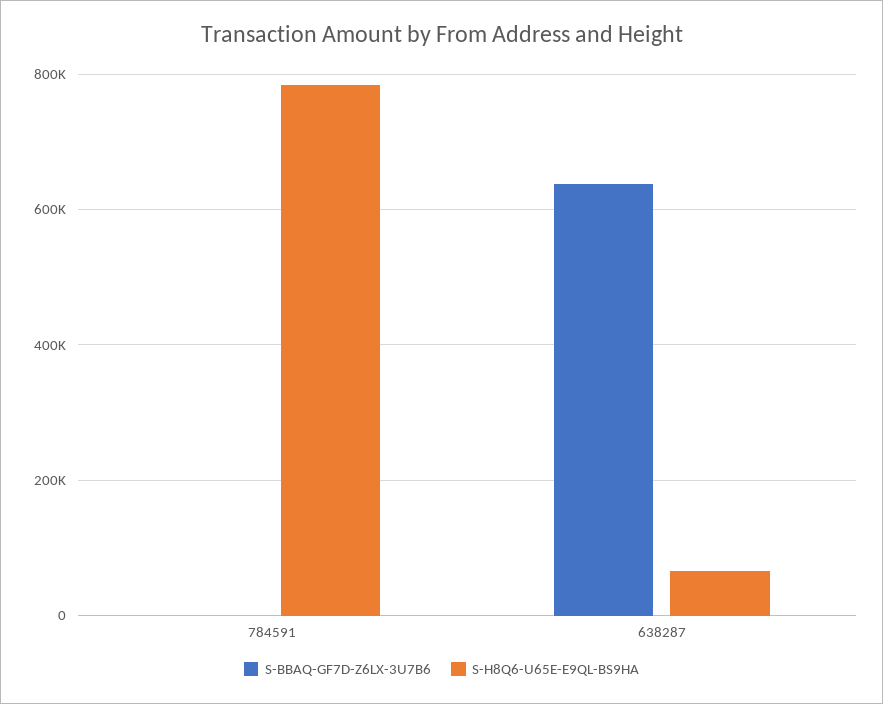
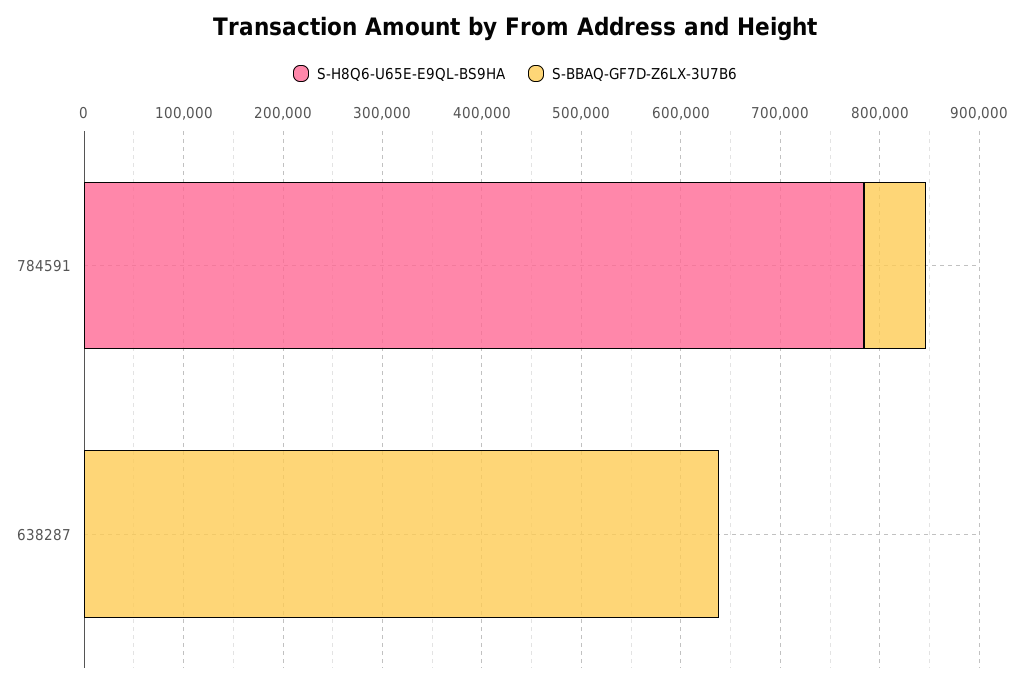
S-BBAQ-GF7D-Z6LX-3U7B6, 784591: 0 -> 60000
S-H8Q6-U65E-E9QL-BS9HA, 638287: 60000 -> 0

